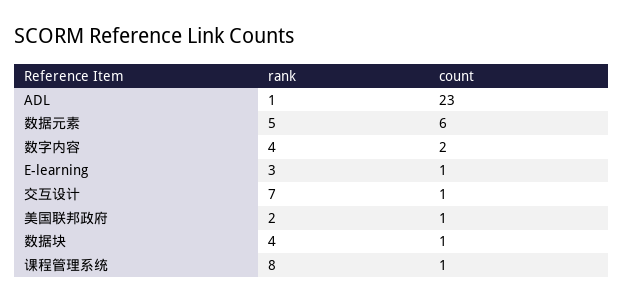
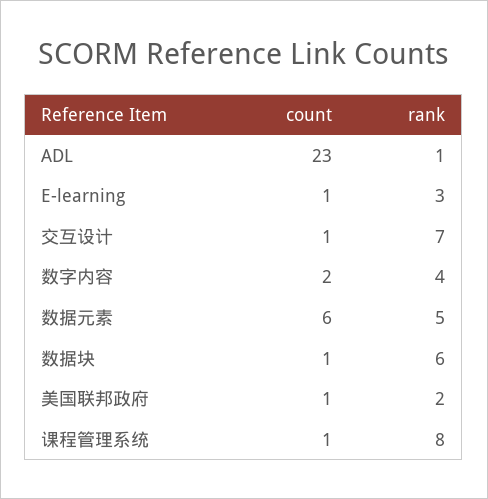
rank, 数据块: 4 -> 6

